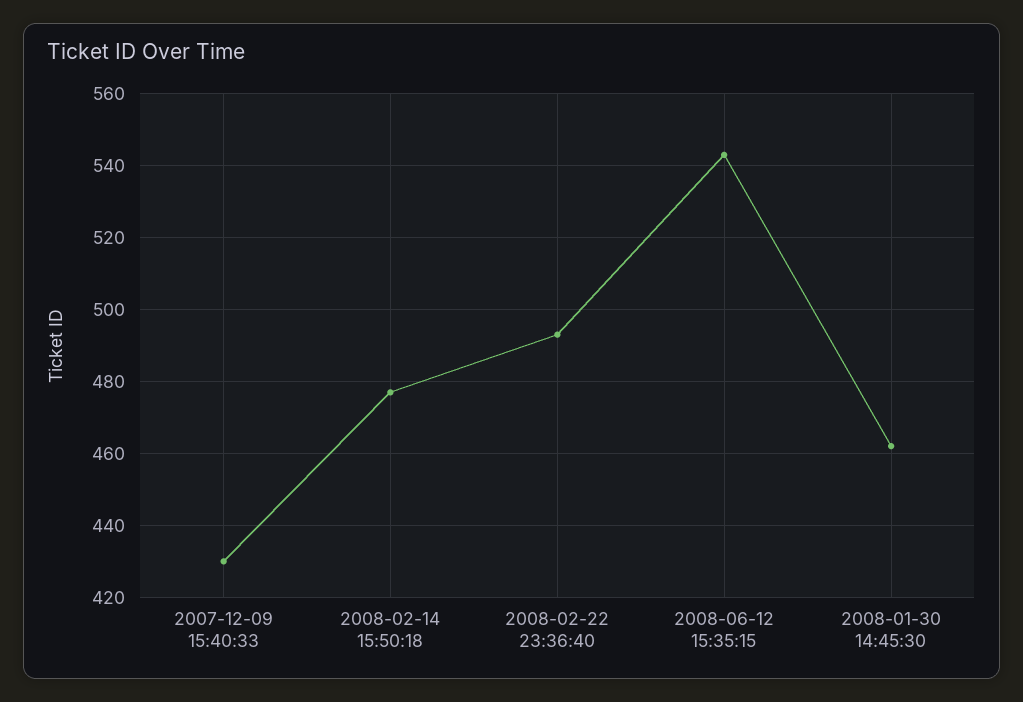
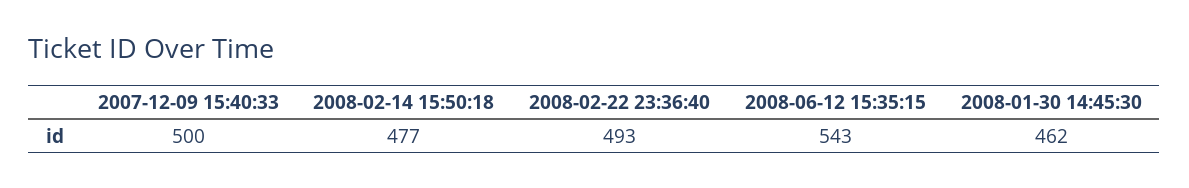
2007-12-09 15:40:33: 430 -> 500

